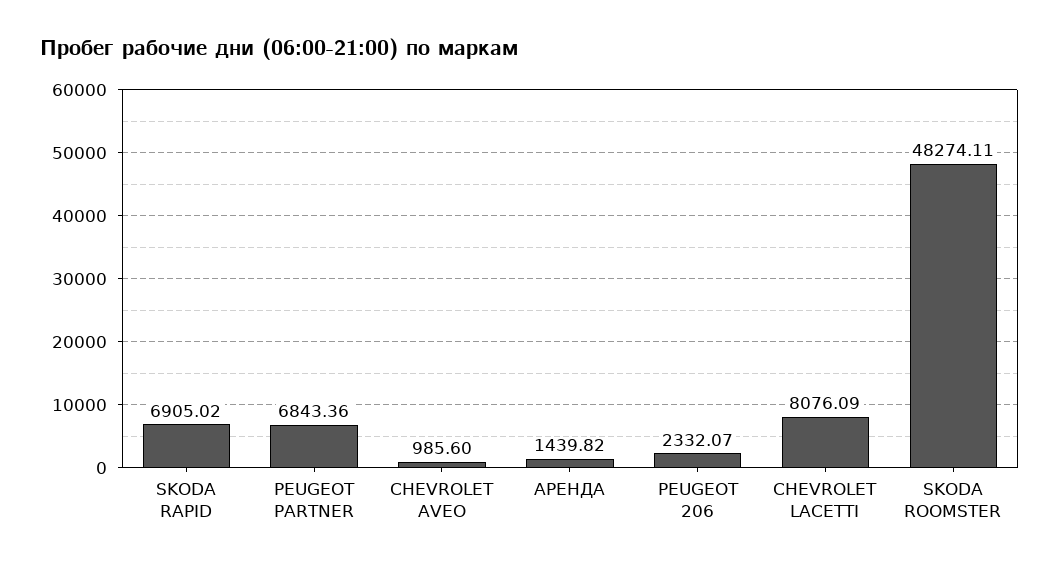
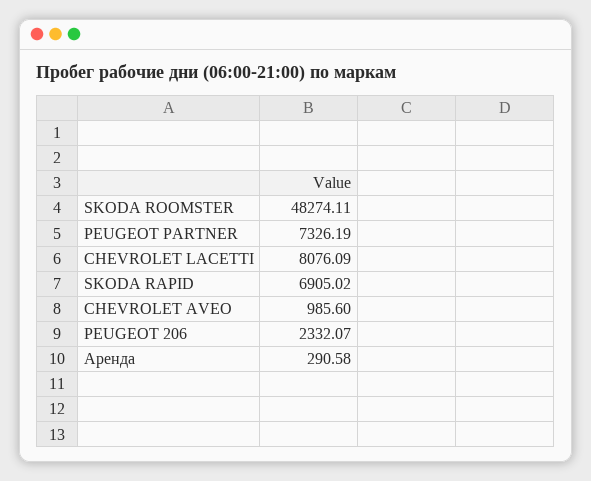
PEUGEOT PARTNER: 6843.36 -> 7326.19
АРЕНДА: 1439.82 -> 290.58

